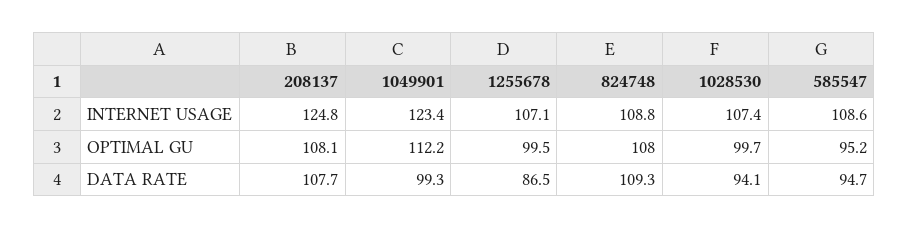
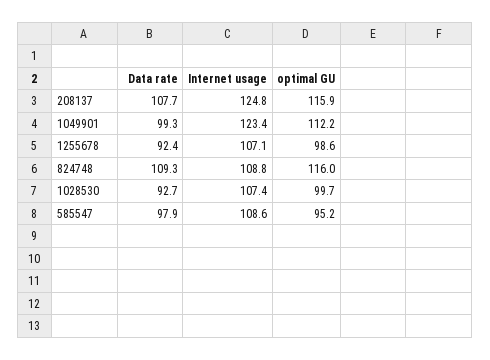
208137, OPTIMAL GU: 108.1 -> 115.9
1255678, OPTIMAL GU: 99.5 -> 98.6
824748, OPTIMAL GU: 108 -> 116
1255678, DATA RATE: 86.5 -> 92.4
1028530, DATA RATE: 94.1 -> 92.7
585547, DATA RATE: 94.7 -> 97.9

